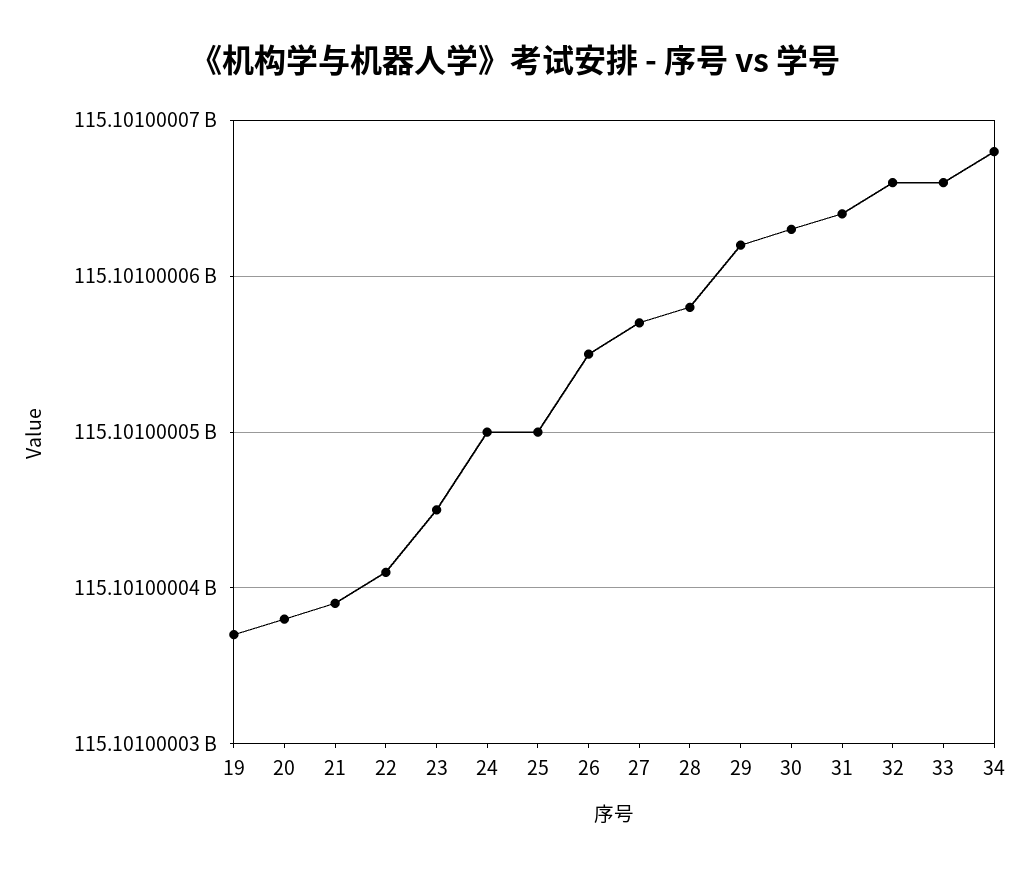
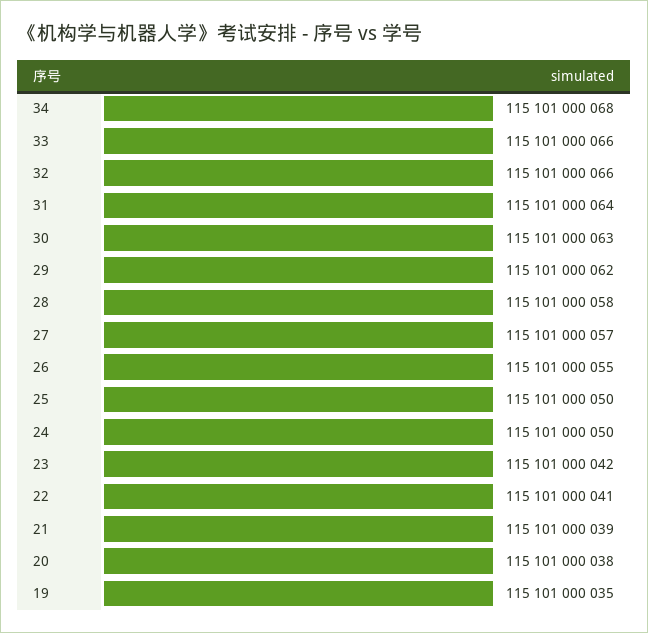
19: 115101000037 -> 115101000035
23: 115101000045 -> 115101000042

